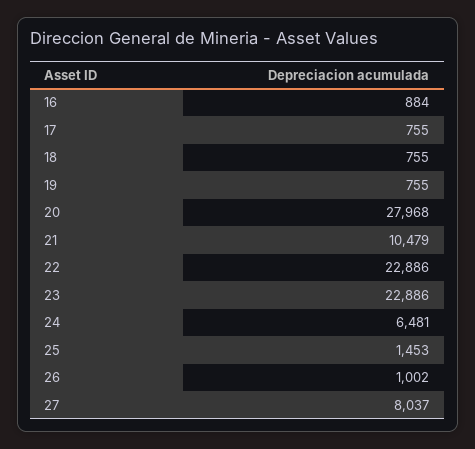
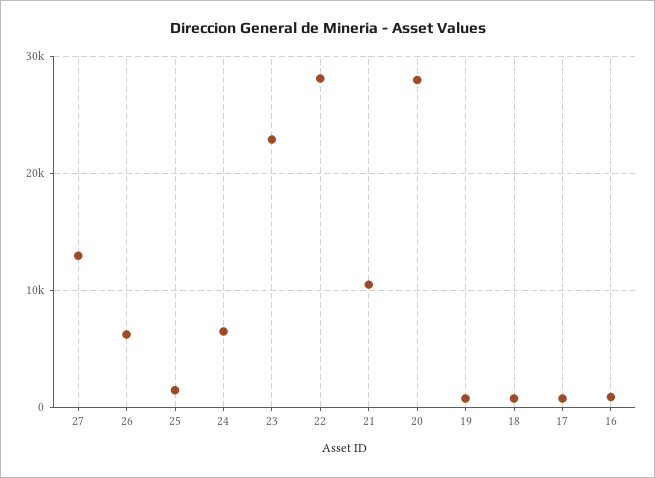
22: 22886 -> 28000
26: 1002 -> 6000
27: 8037 -> 13000

